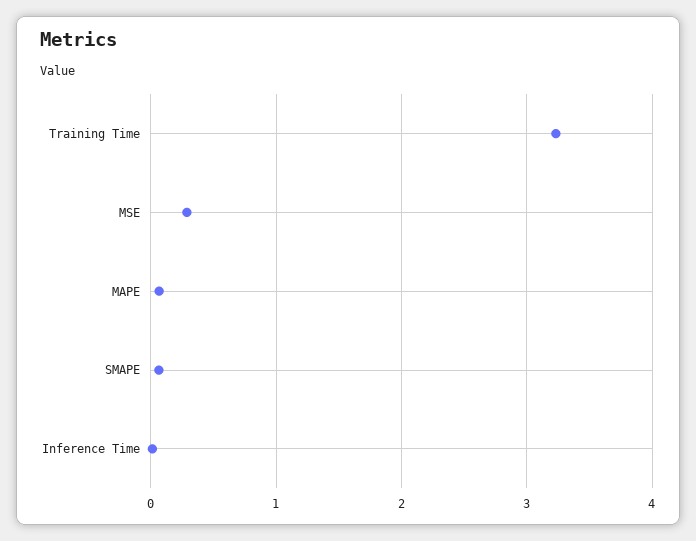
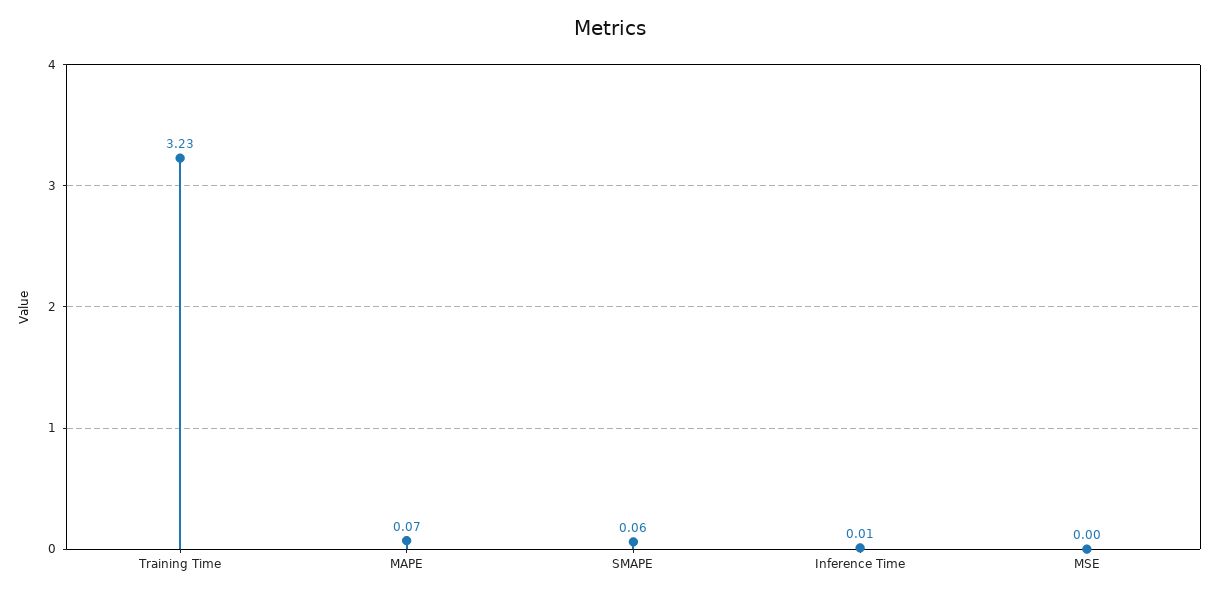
MSE: 0.3 -> 0

